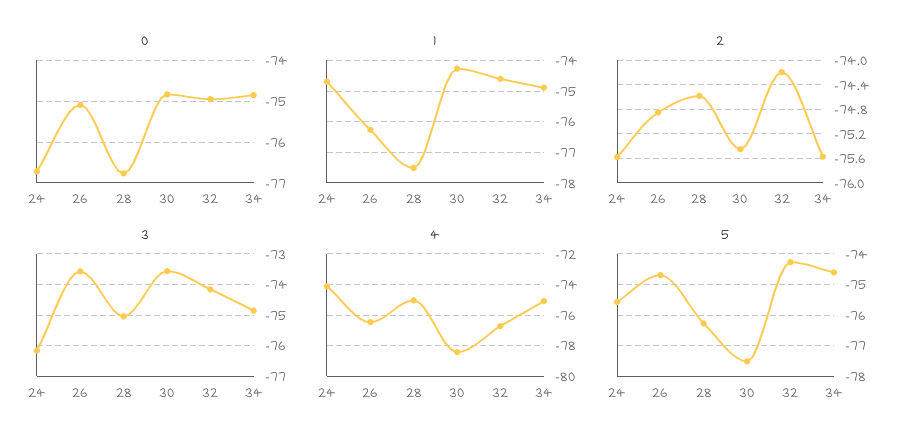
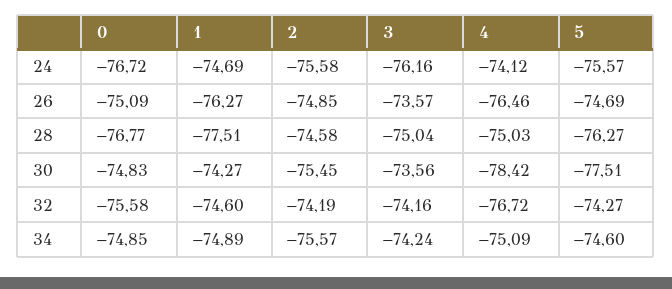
0, 32: -75 -> -75.58
3, 34: -74.8 -> -74.24

